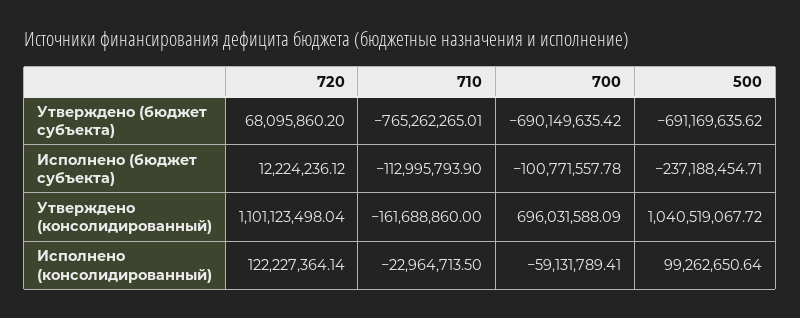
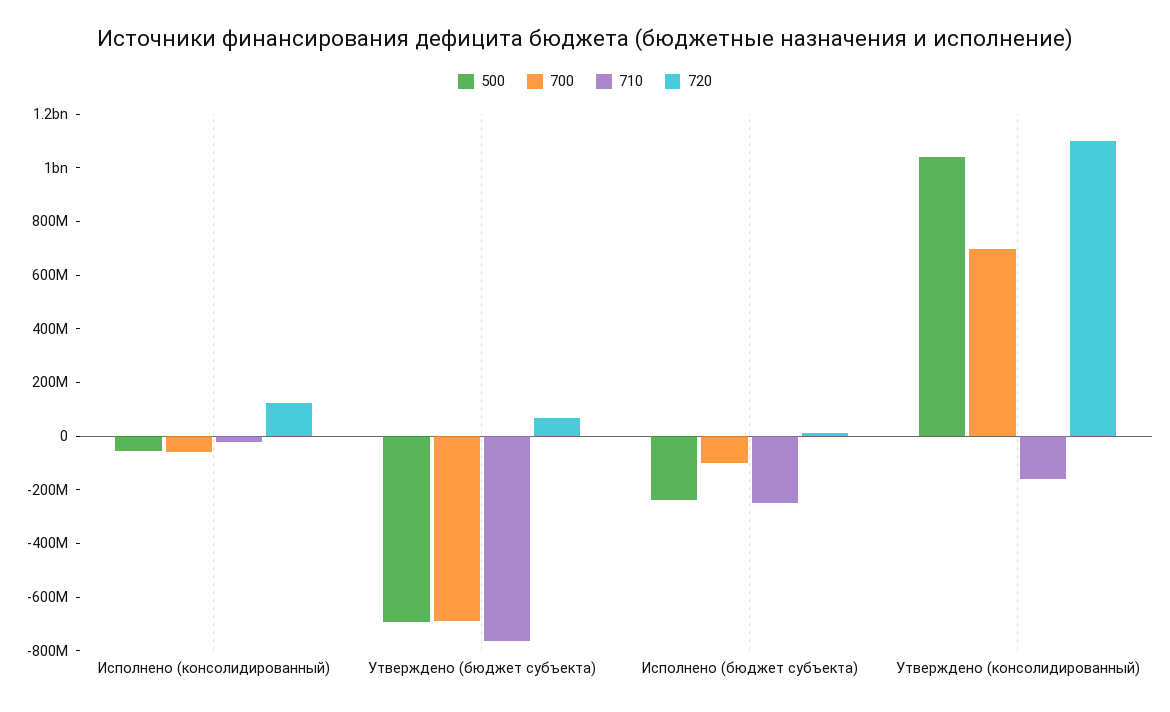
710, Исполнено (бюджет субъекта): -112995793.9 -> -250000000
500, Исполнено (консолидированный): 99262650.64 -> -50000000

